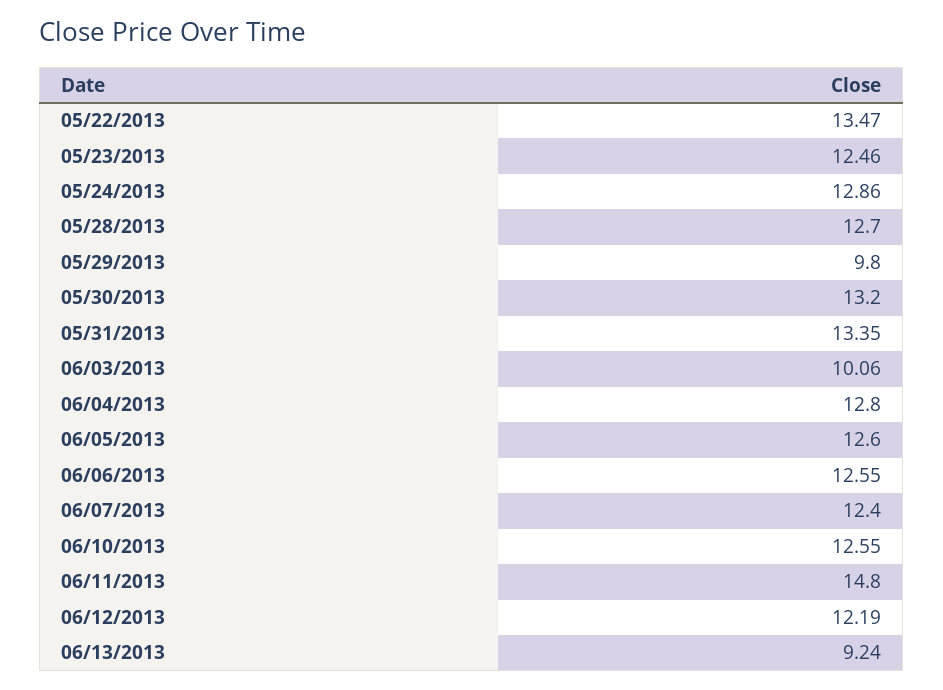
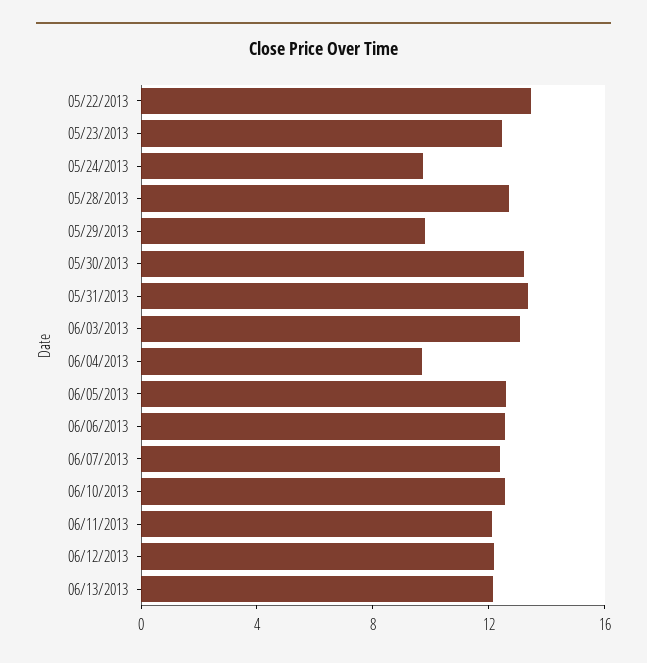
05/24/2013: 12.86 -> 10
06/03/2013: 10.06 -> 13
06/04/2013: 12.8 -> 10
06/11/2013: 14.8 -> 12
06/13/2013: 9.24 -> 12

